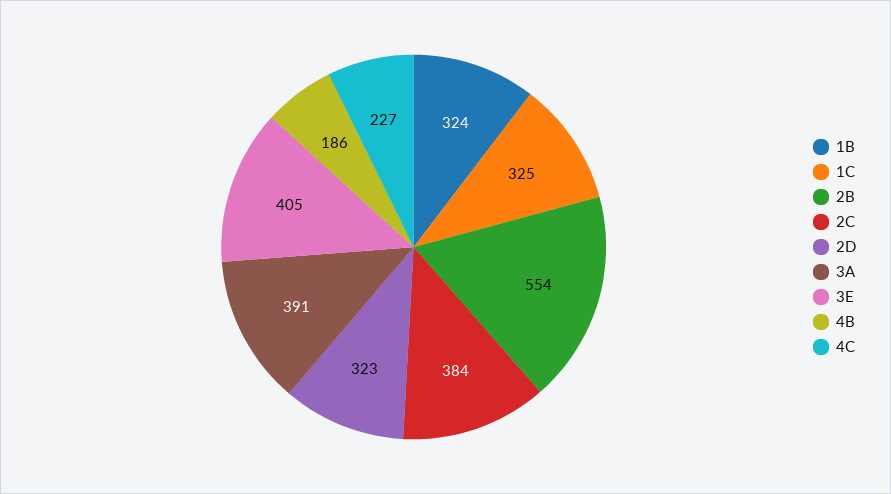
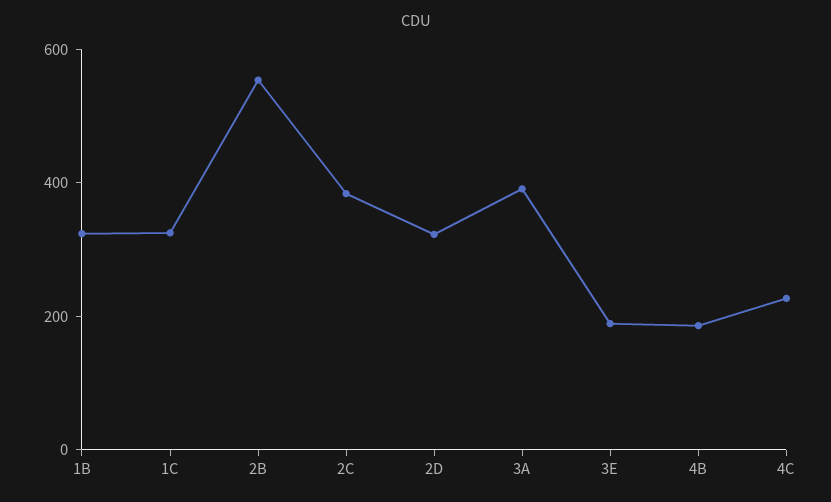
3E: 405 -> 200

